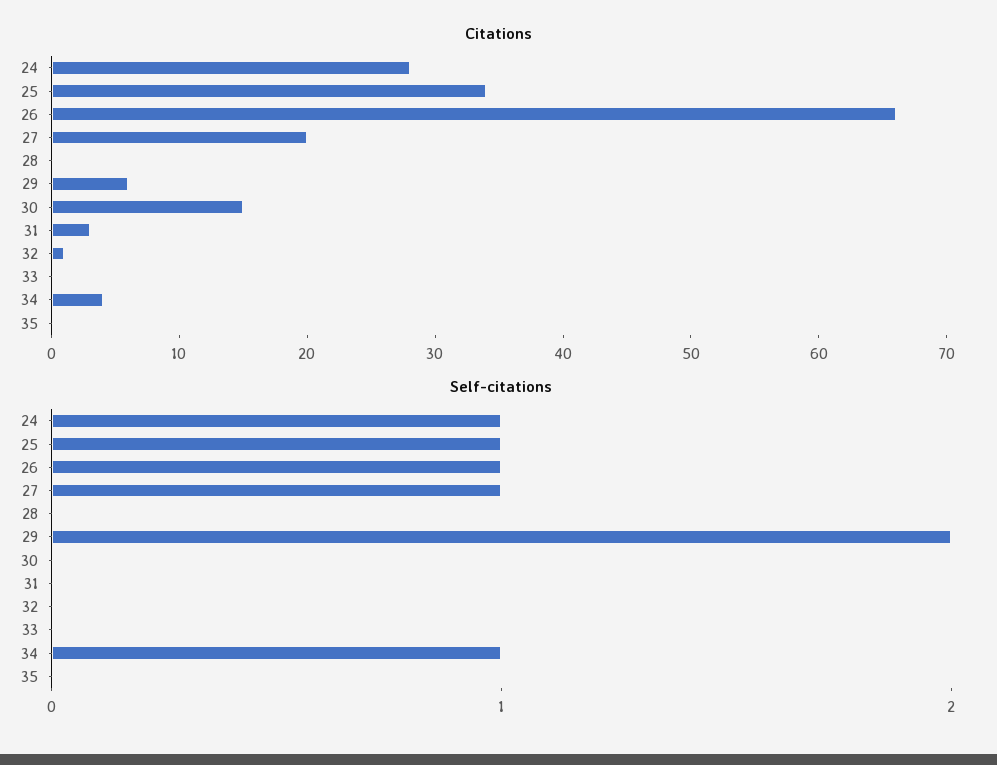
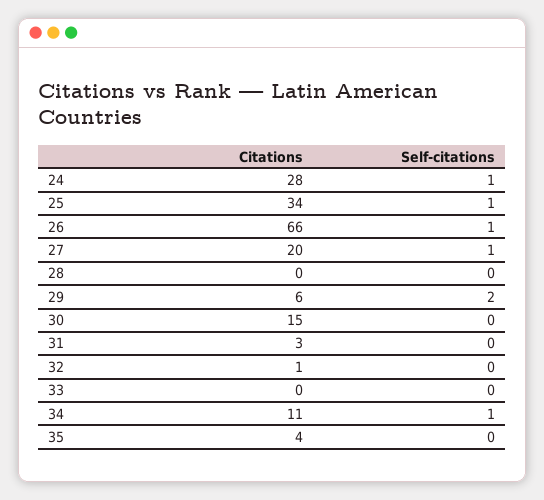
Citations, 34: 4 -> 11
Citations, 35: 0 -> 4

